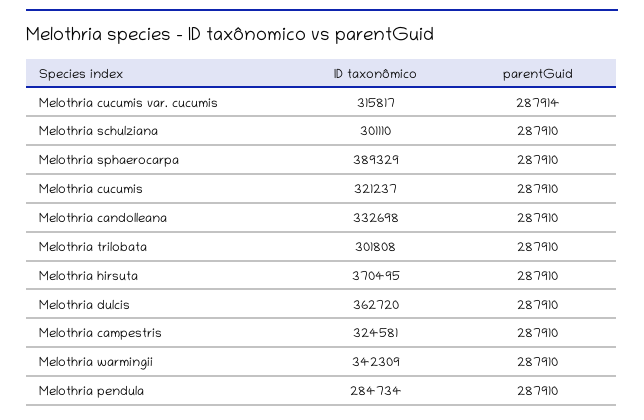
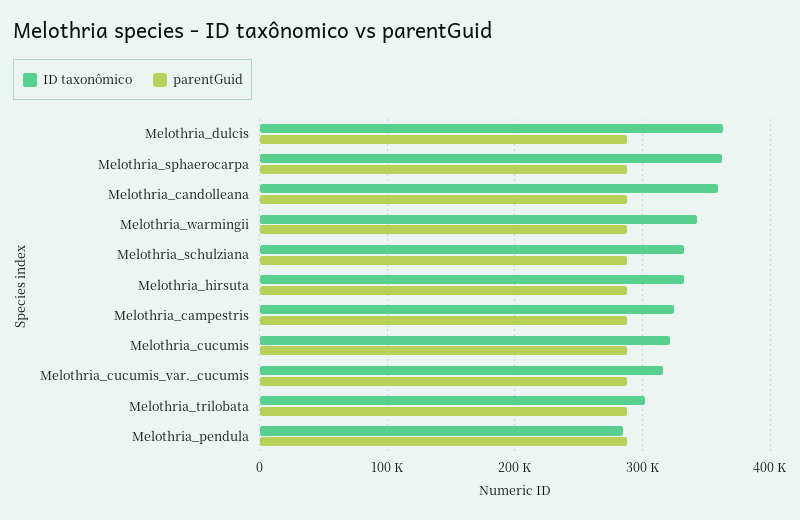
ID taxonômico, Melothria schulziana: 301110 -> 330000
ID taxonômico, Melothria sphaerocarpa: 389329 -> 360000
ID taxonômico, Melothria candolleana: 332698 -> 360000
ID taxonômico, Melothria hirsuta: 370495 -> 330000

